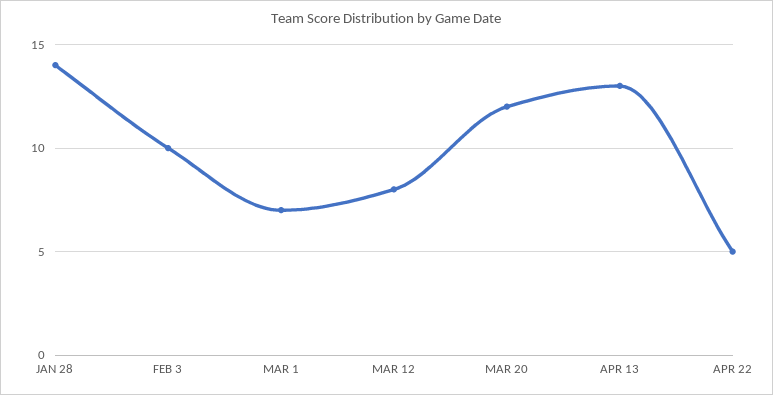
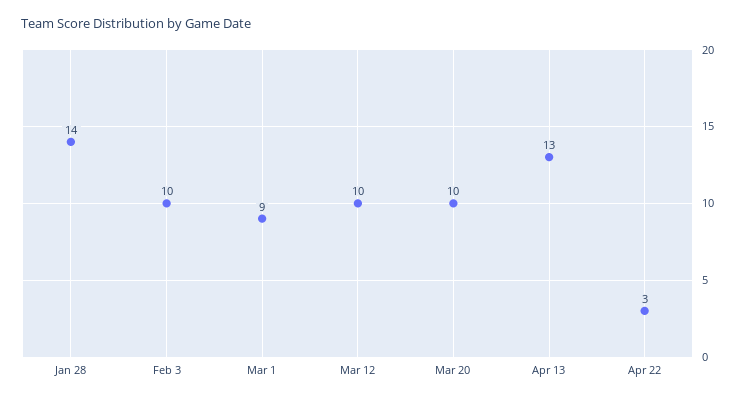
MAR 1: 7 -> 9
MAR 12: 8 -> 10
MAR 20: 12 -> 10
APR 22: 5 -> 3

